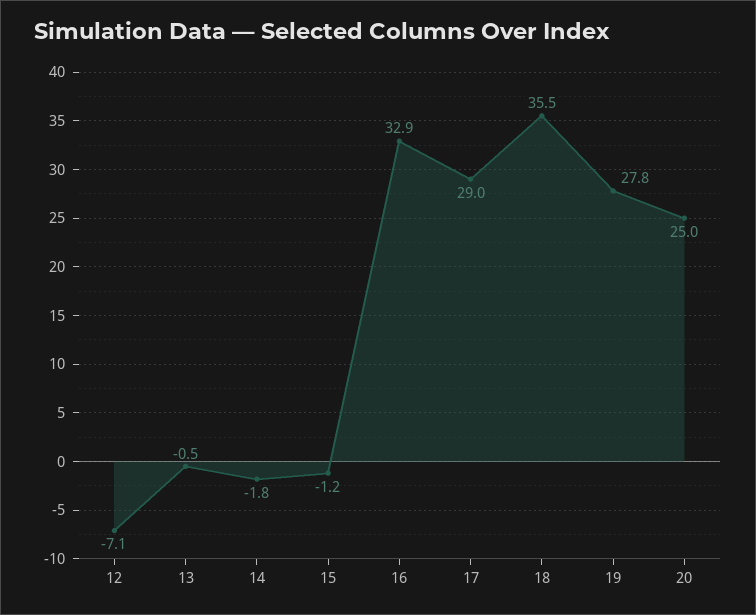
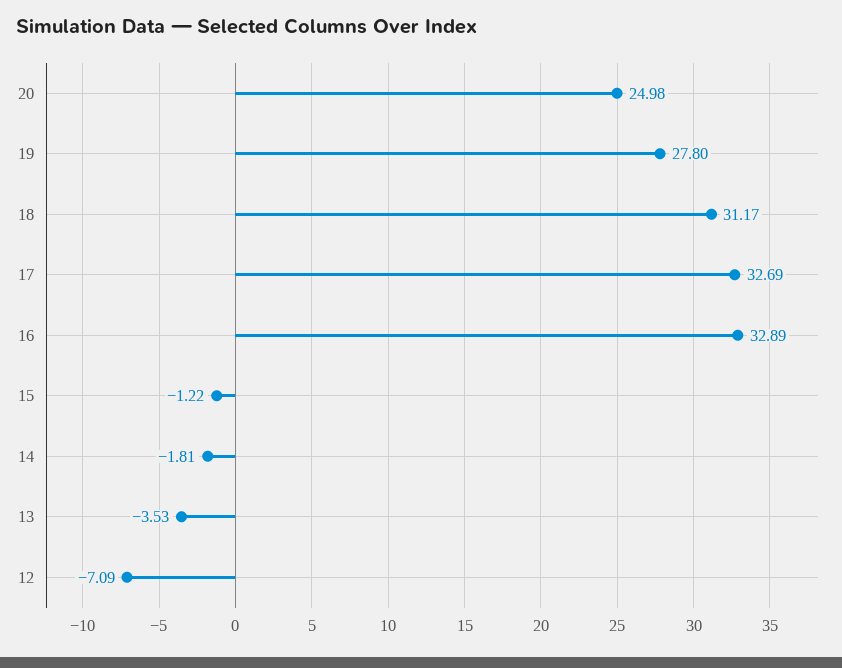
13: -0.5 -> -3.53
17: 29 -> 32.69
18: 35.5 -> 31.17

